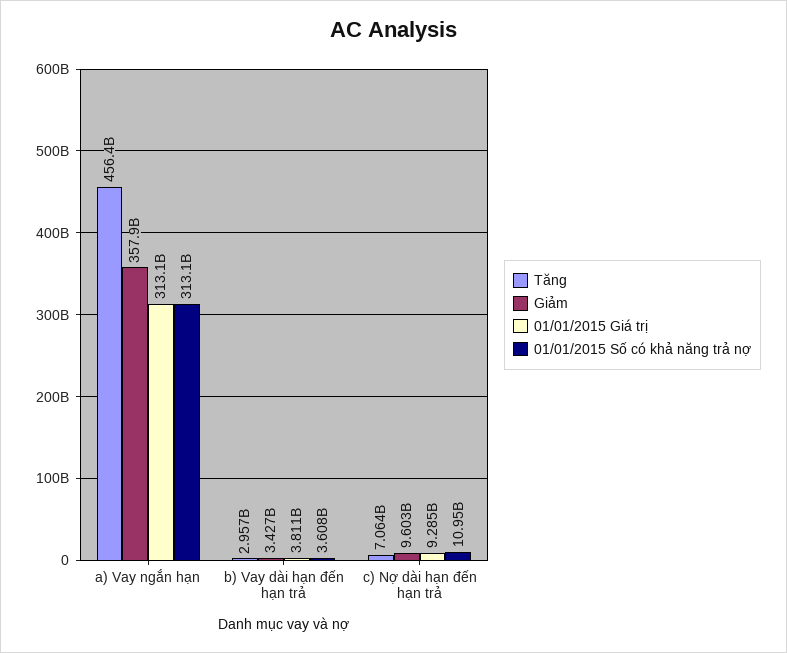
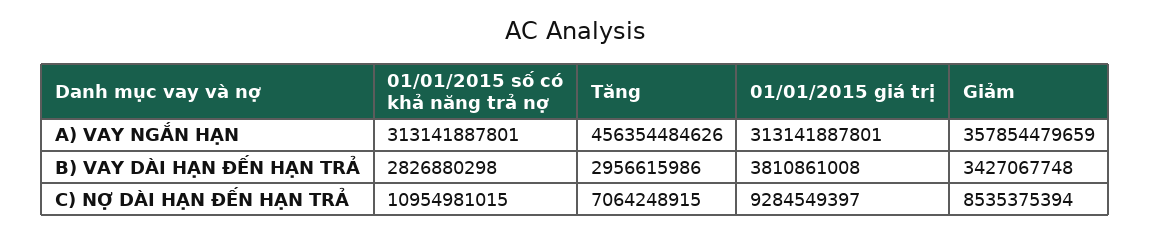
01/01/2015 Số có khả năng trả nợ, b) Vay dài hạn đến hạn trả: 3608000000 -> 2826880298
Giảm, c) Nợ dài hạn đến hạn trả: 9603000000 -> 8535375394

